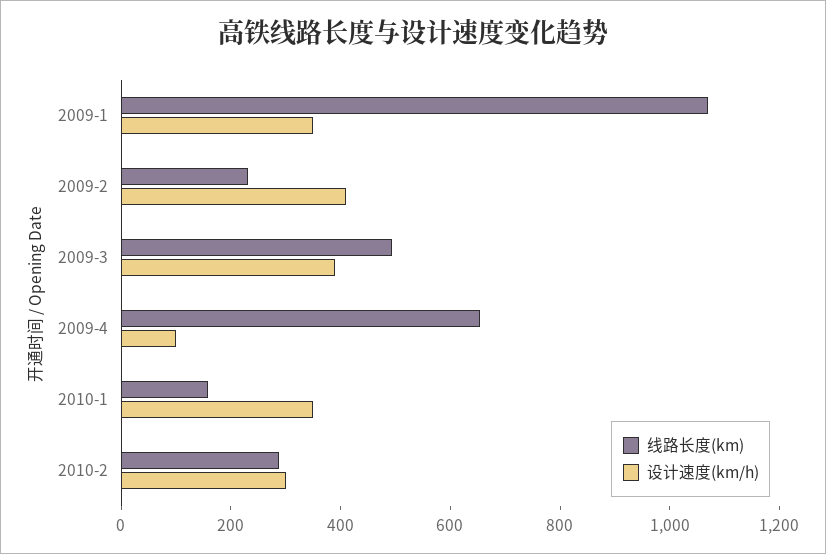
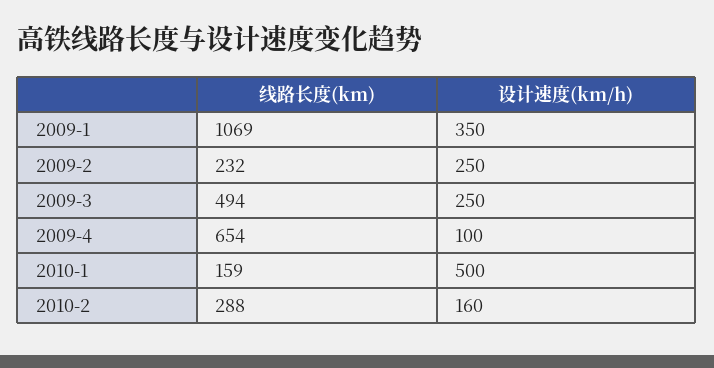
设计速度(km/h), 2009-2: 400 -> 250
设计速度(km/h), 2009-3: 400 -> 250
设计速度(km/h), 2010-1: 350 -> 500
设计速度(km/h), 2010-2: 300 -> 160

